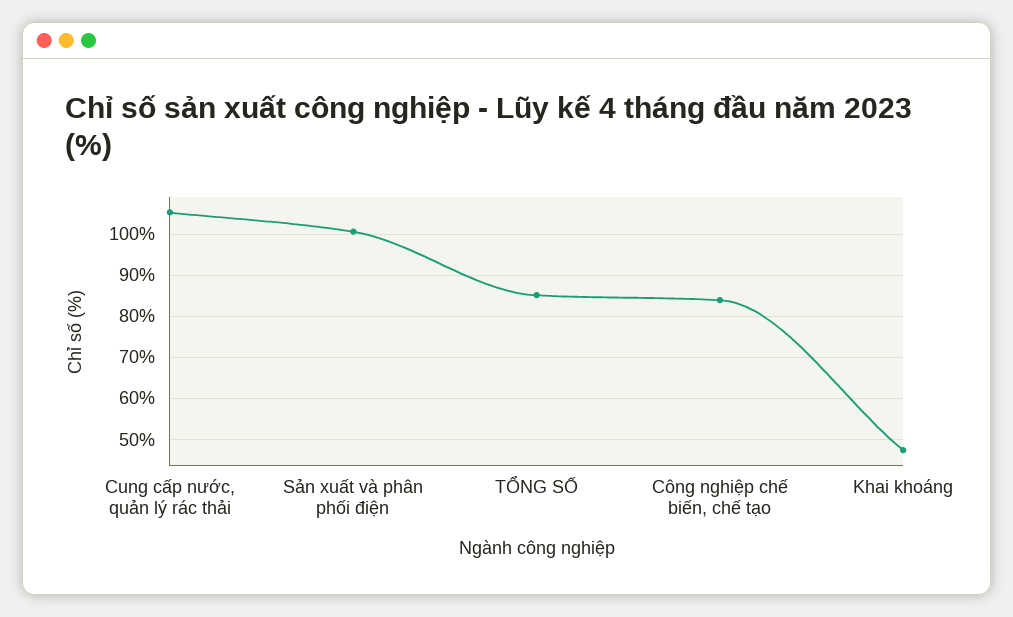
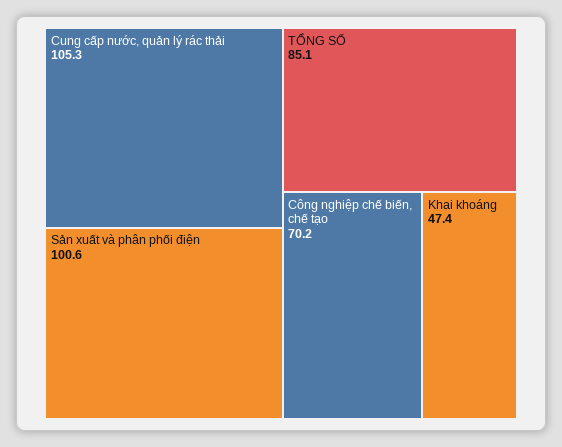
Công nghiệp chế biến, chế tạo: 84 -> 70.2

